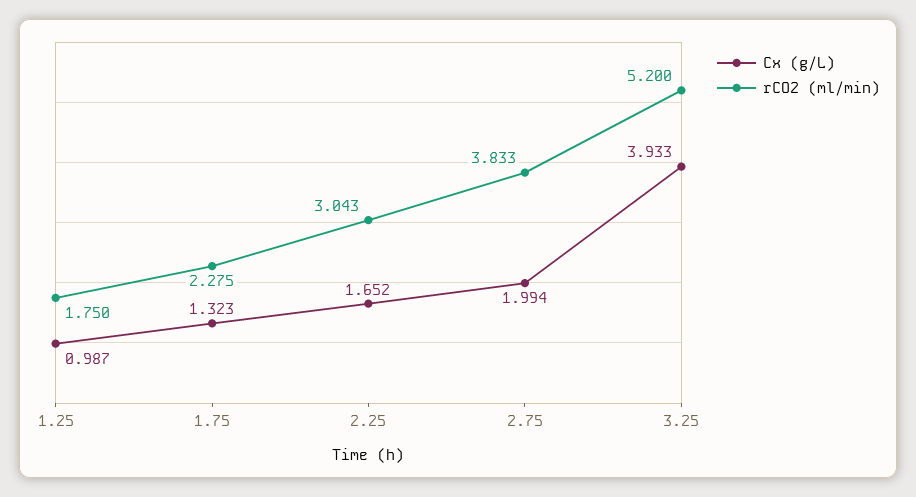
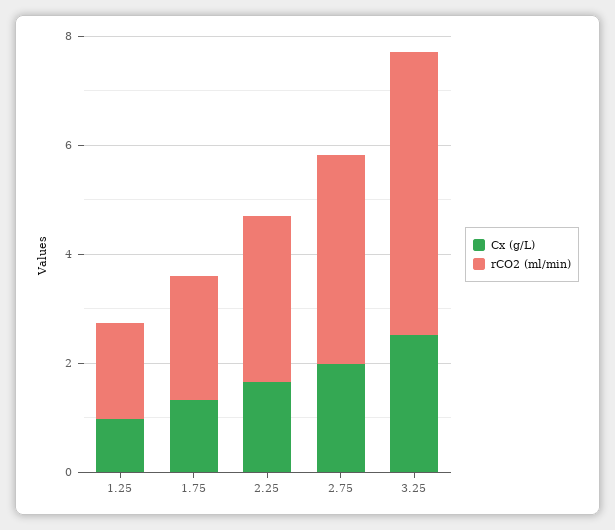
Cx (g/L), 3.25: 3.933 -> 2.5

